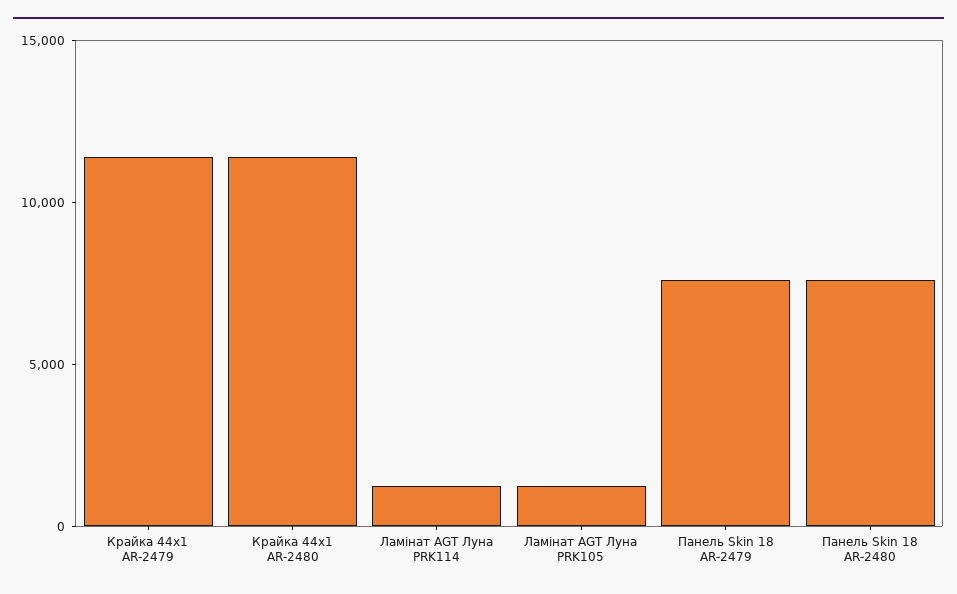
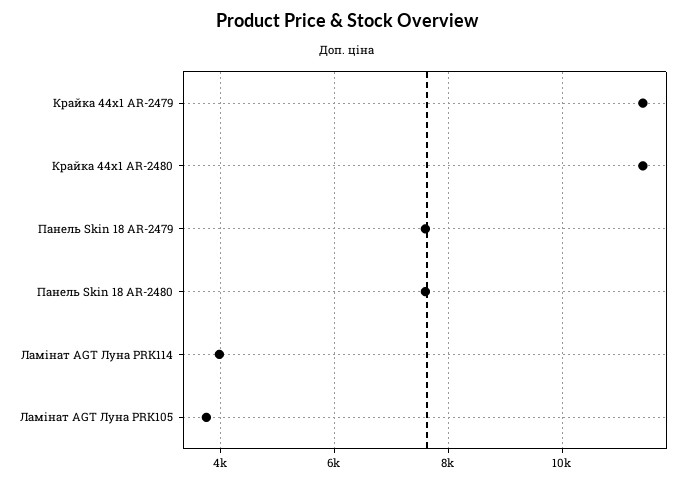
Ламінат AGT Луна PRK114: 1000 -> 4000
Ламінат AGT Луна PRK105: 1000 -> 3800

